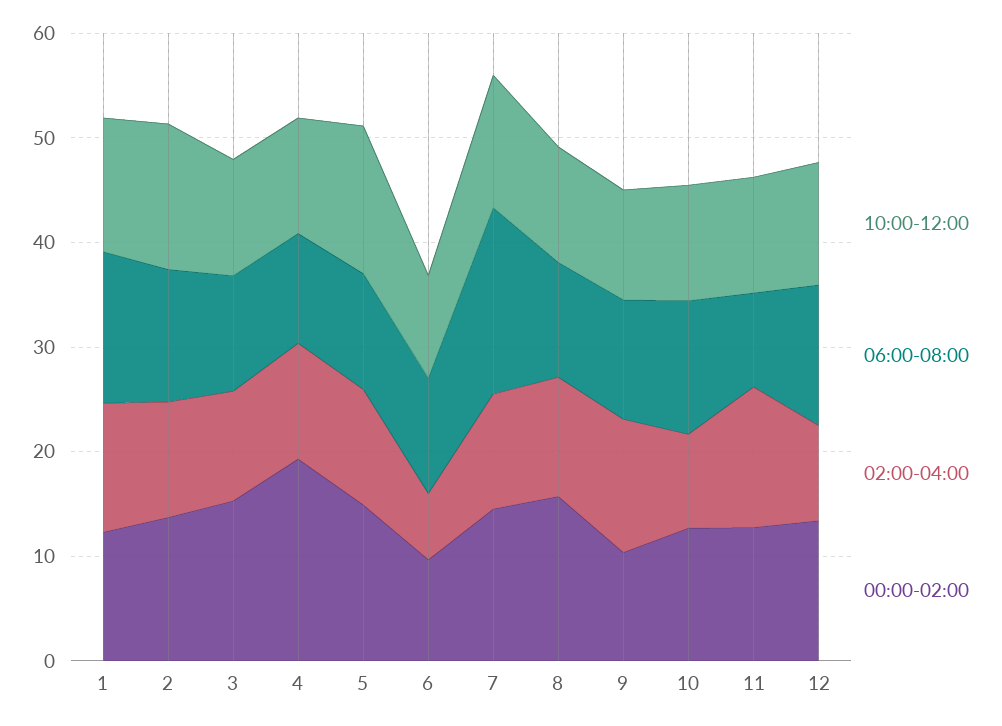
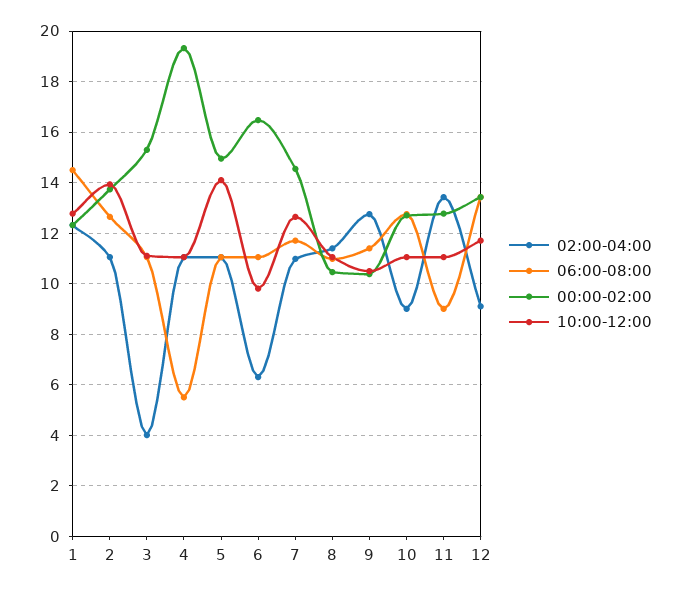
02:00-04:00, 3: 10 -> 4
06:00-08:00, 4: 10 -> 5.5
00:00-02:00, 6: 10 -> 16.5
06:00-08:00, 7: 18 -> 11.75
00:00-02:00, 8: 16 -> 10.5

